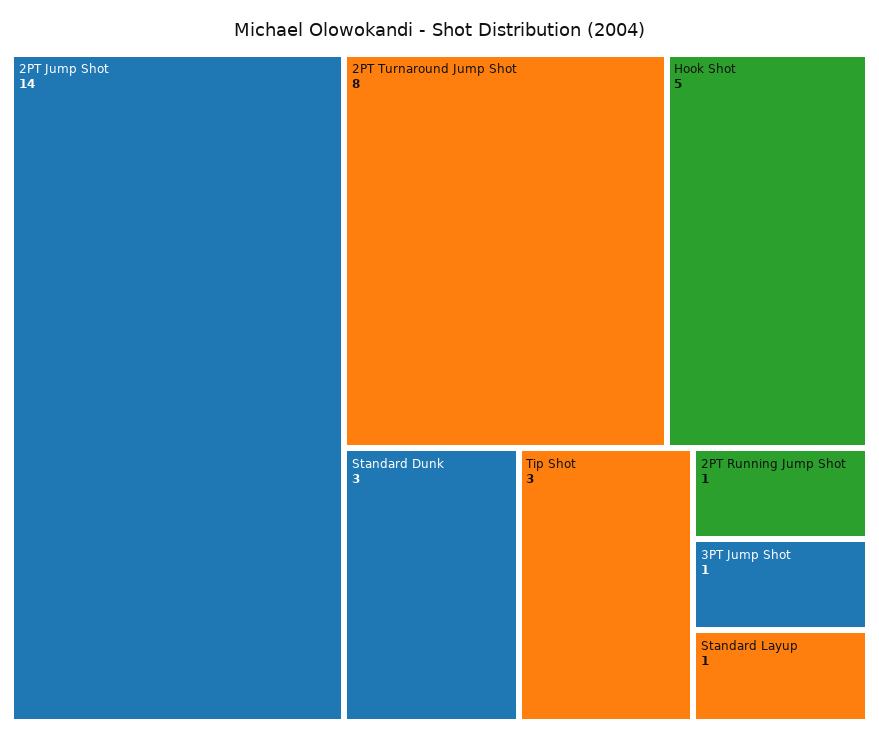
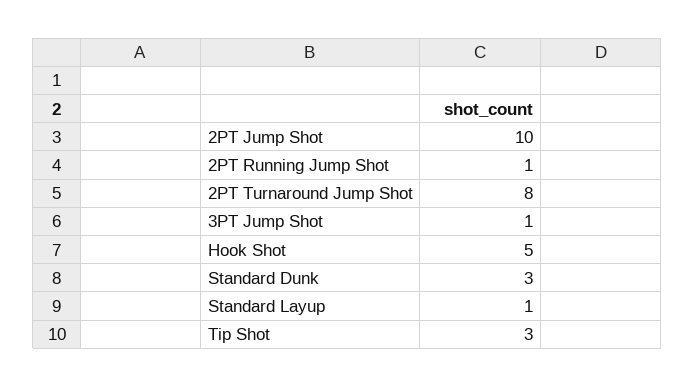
2PT Jump Shot: 14 -> 10

